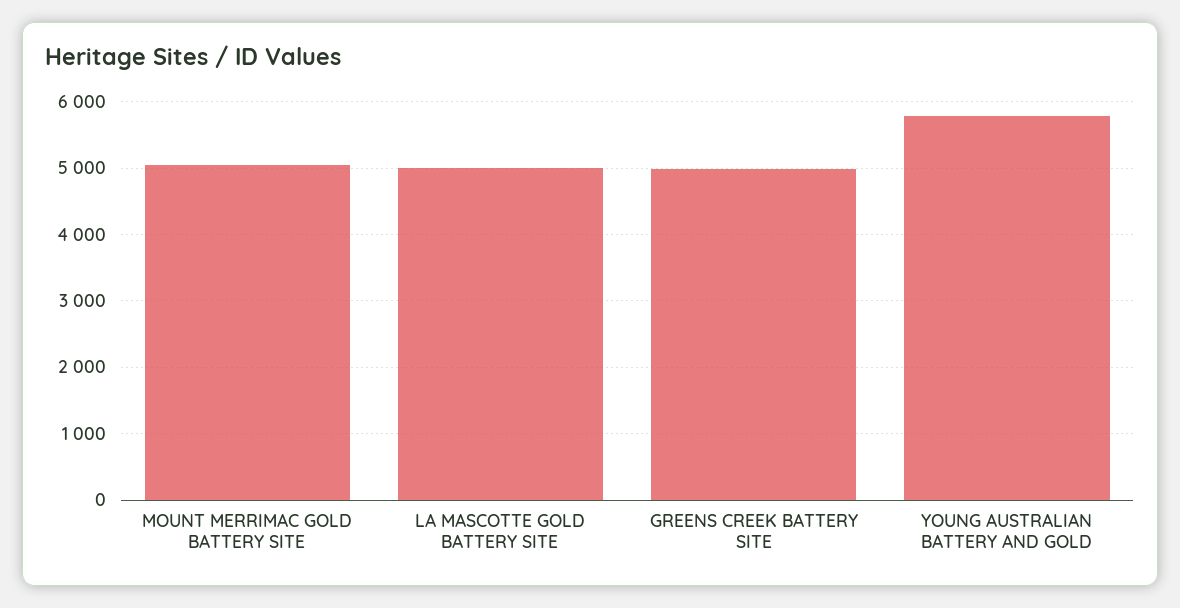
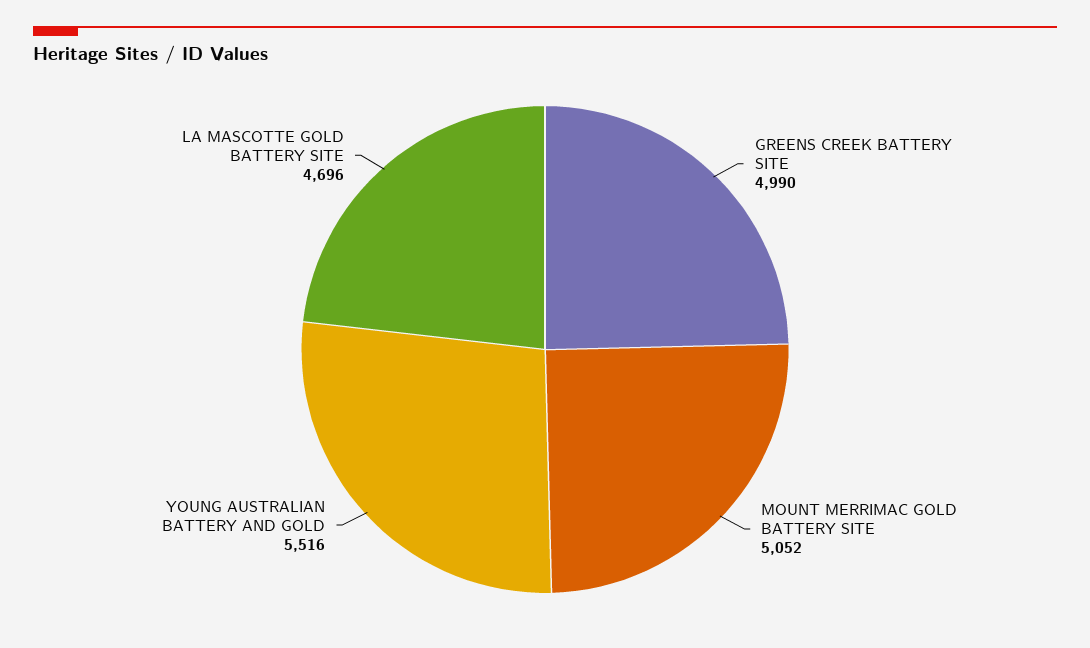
LA MASCOTTE GOLD BATTERY SITE: 5000 -> 4696
YOUNG AUSTRALIAN BATTERY AND GOLD: 5800 -> 5516

